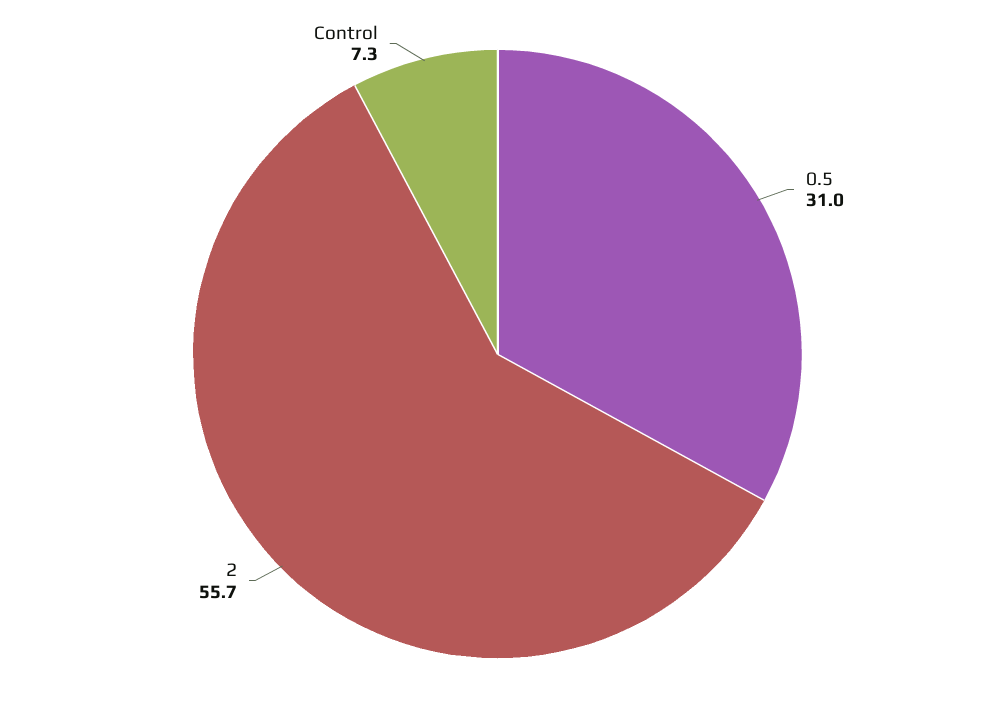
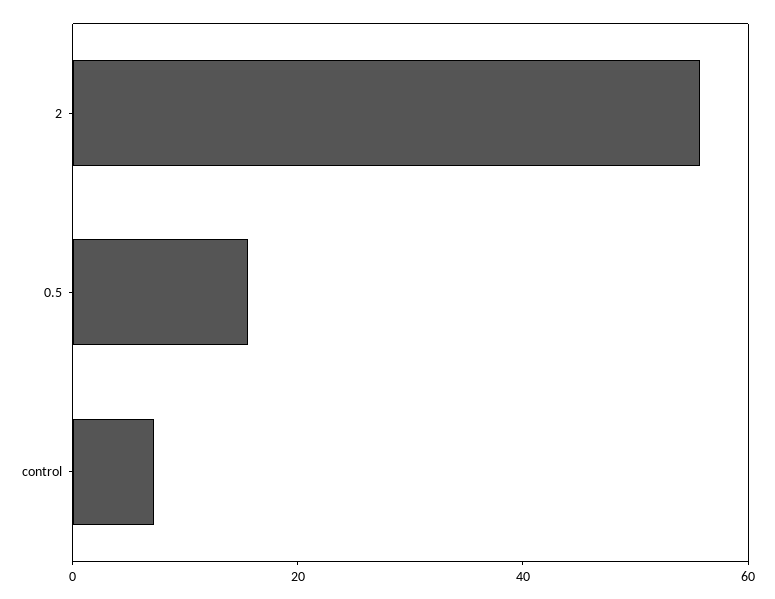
0.5: 31 -> 15

